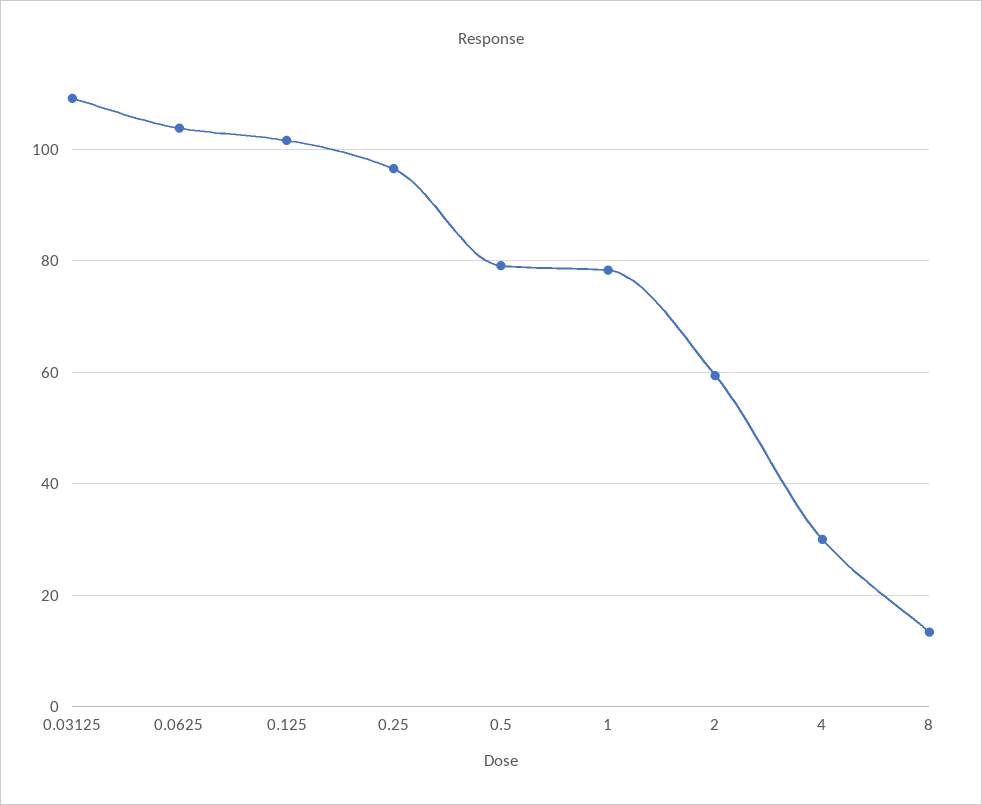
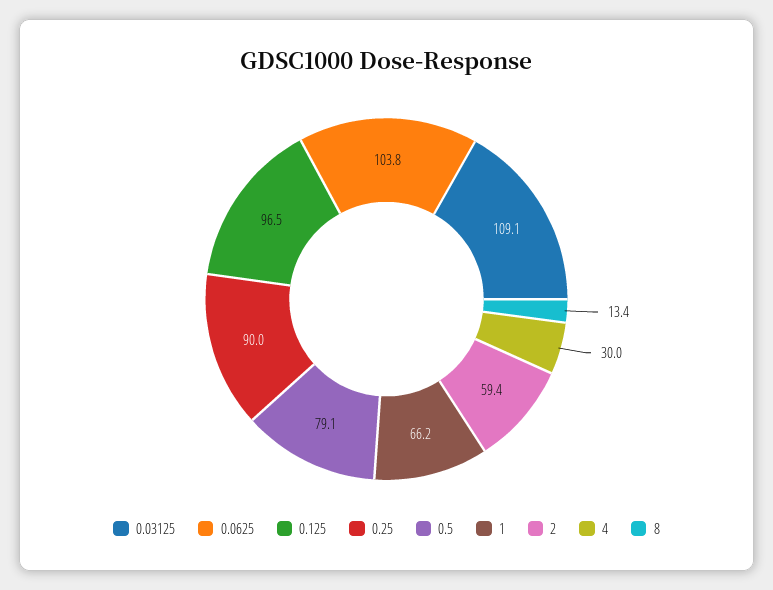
0.125: 102 -> 96.5
0.25: 96 -> 90
1: 78 -> 66.2

